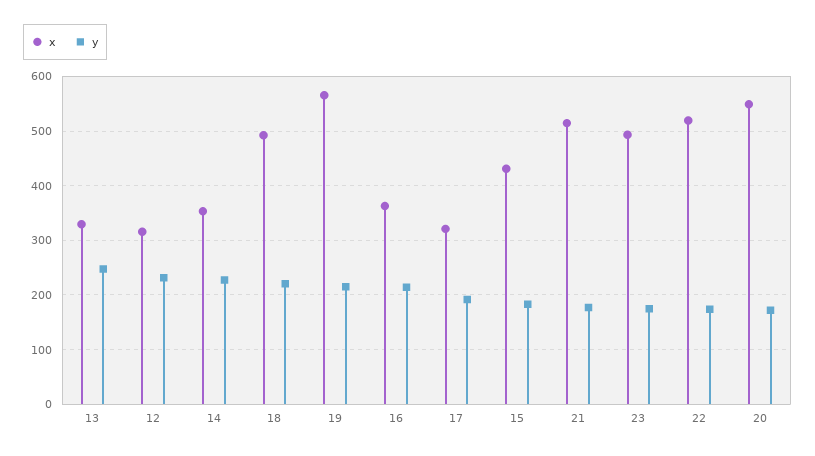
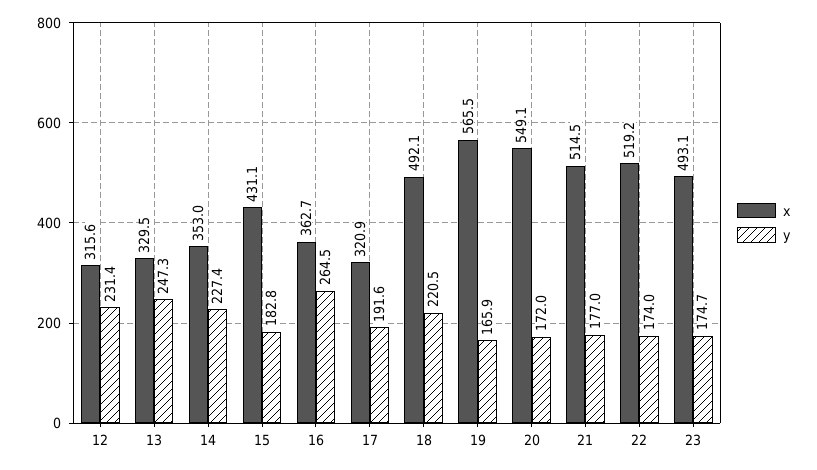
y, 19: 220 -> 165.9
y, 16: 220 -> 264.5

